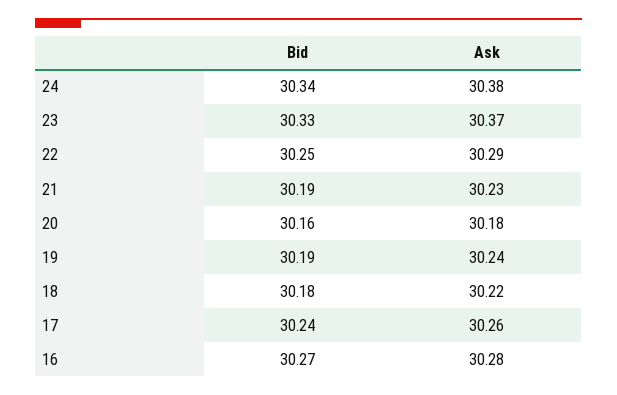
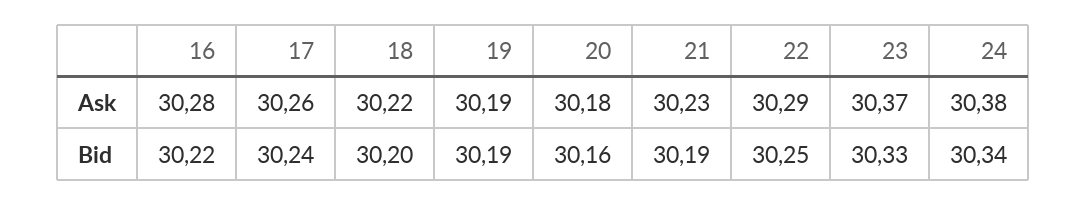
Ask, 19: 30.24 -> 30.19
Bid, 18: 30.18 -> 30.2
Bid, 16: 30.27 -> 30.22

